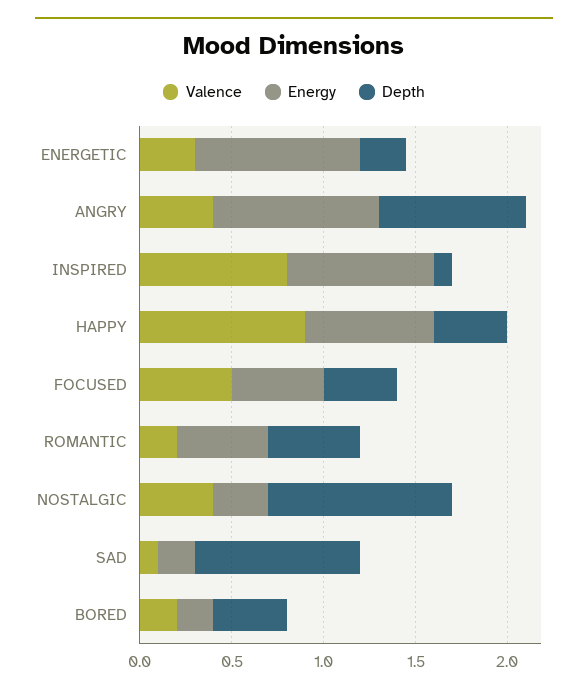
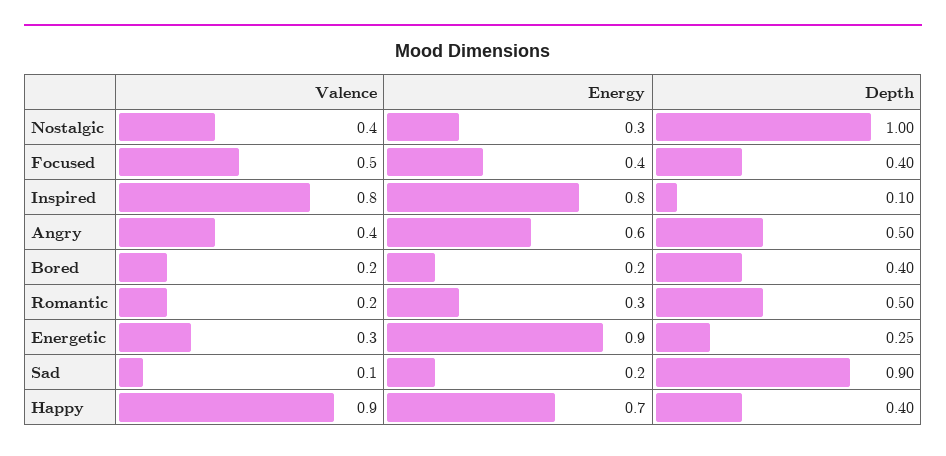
Energy, ANGRY: 0.9 -> 0.6
Depth, ANGRY: 0.8 -> 0.5
Energy, FOCUSED: 0.5 -> 0.4
Energy, ROMANTIC: 0.5 -> 0.3

